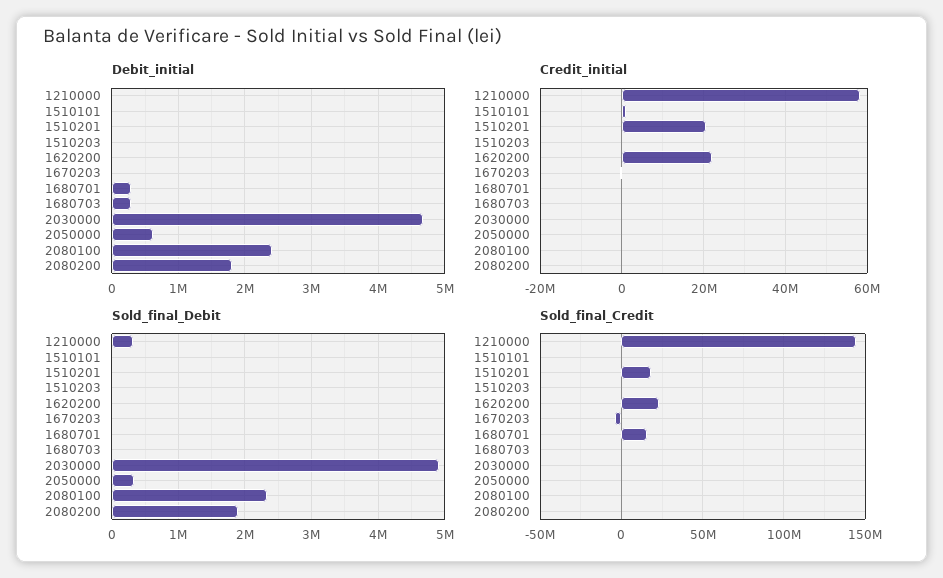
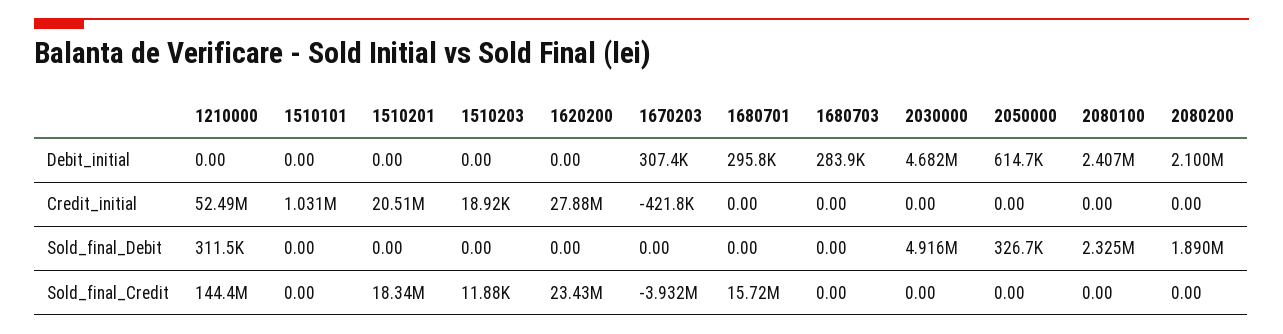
Debit_initial, 1670203: 0 -> 307400
Debit_initial, 2080200: 1800000 -> 2100000
Credit_initial, 1210000: 58000000 -> 52490000
Credit_initial, 1620200: 22000000 -> 27880000

